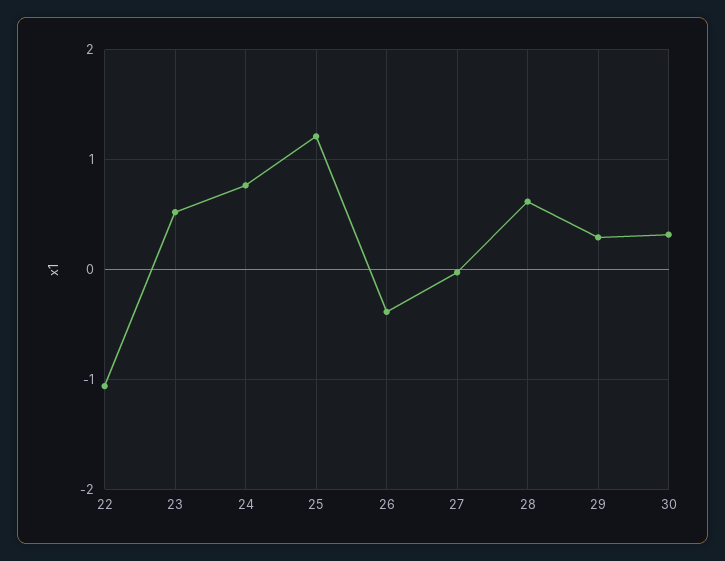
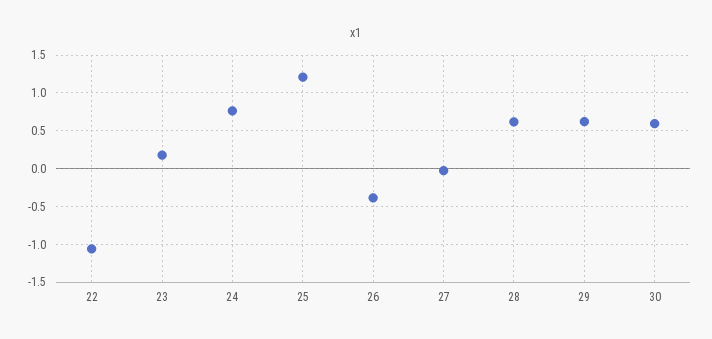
23: 0.5 -> 0.2
29: 0.3 -> 0.6
30: 0.3 -> 0.6

